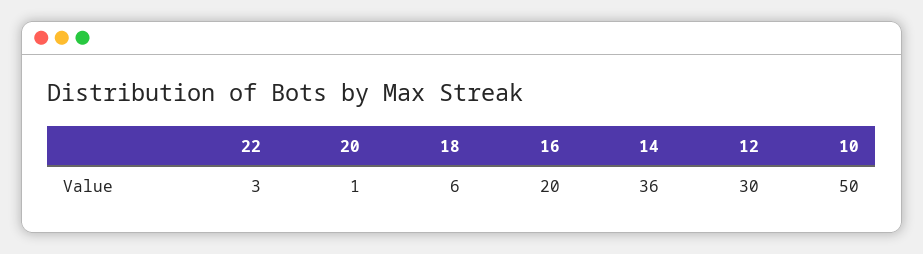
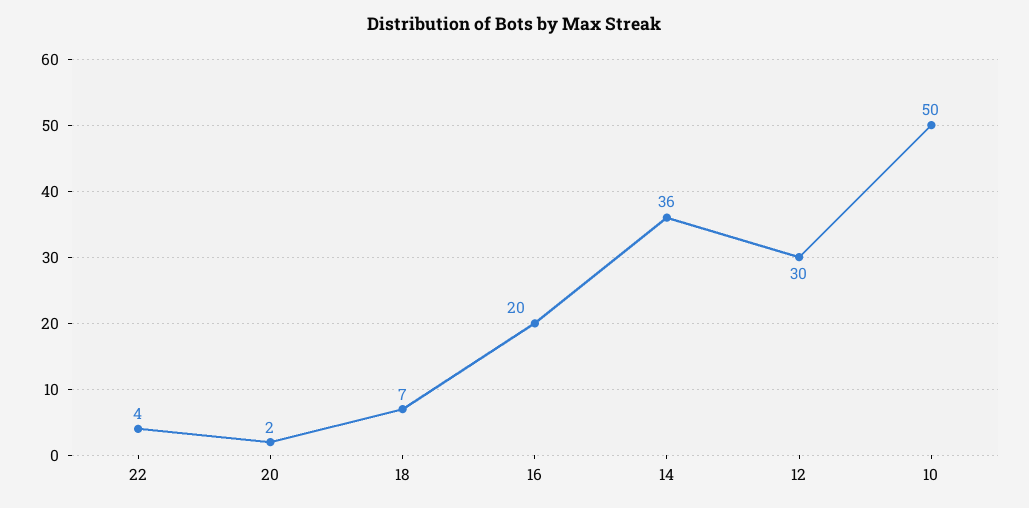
22: 3 -> 4
20: 1 -> 2
18: 6 -> 7

